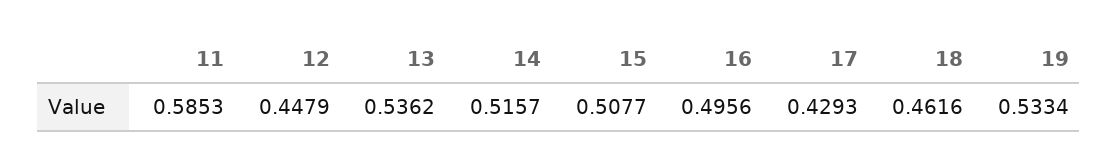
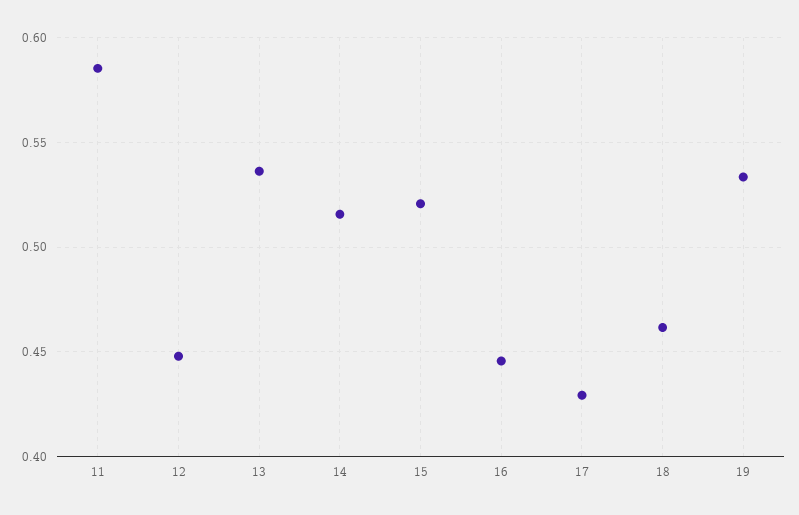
15: 0.5077 -> 0.52
16: 0.4956 -> 0.445

